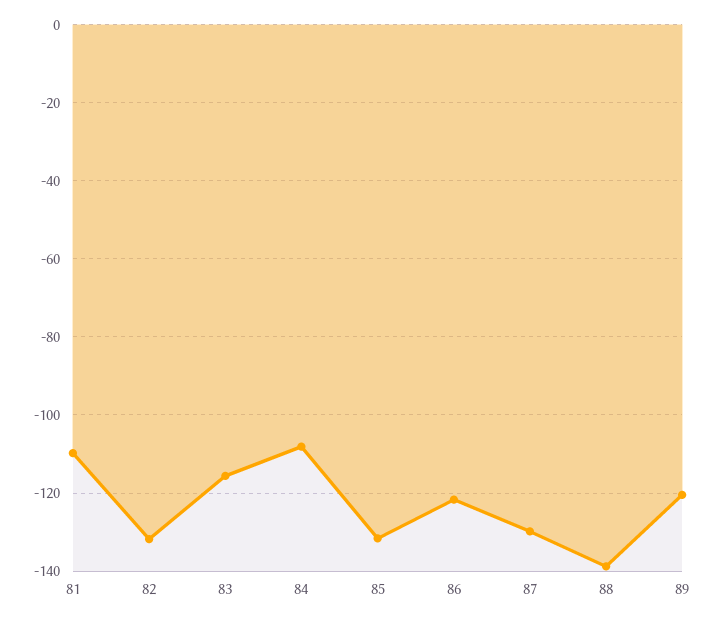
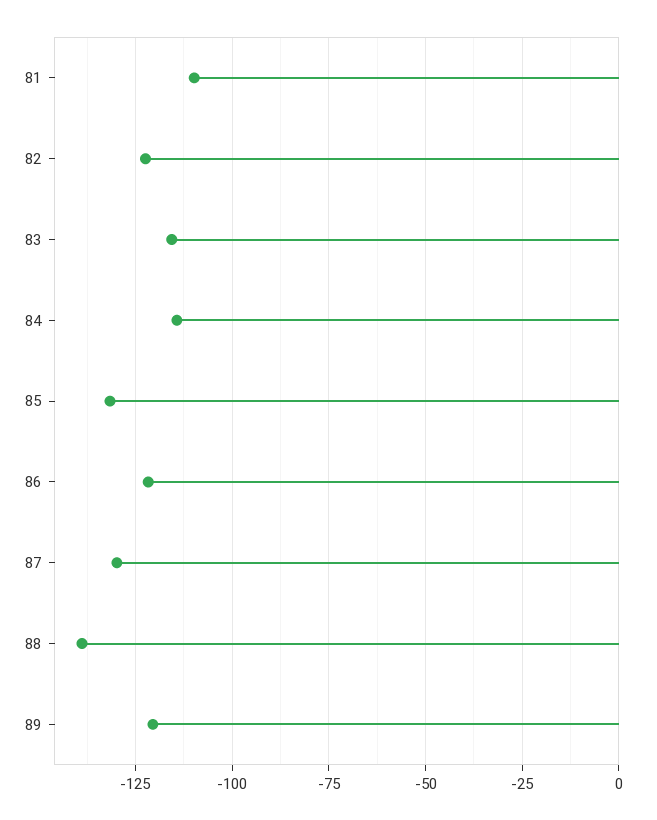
82: -132 -> -122.5
84: -108 -> -115

